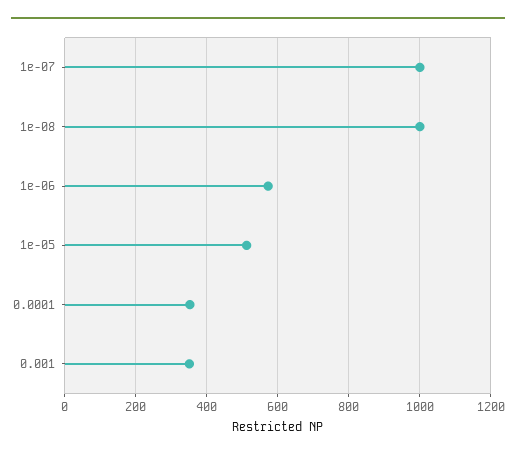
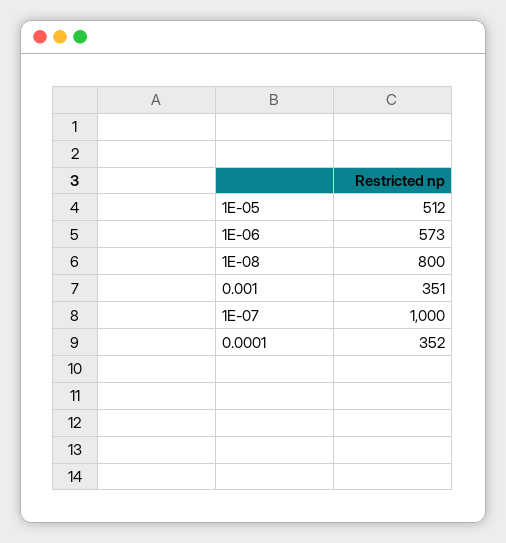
1e-08: 1000 -> 800

